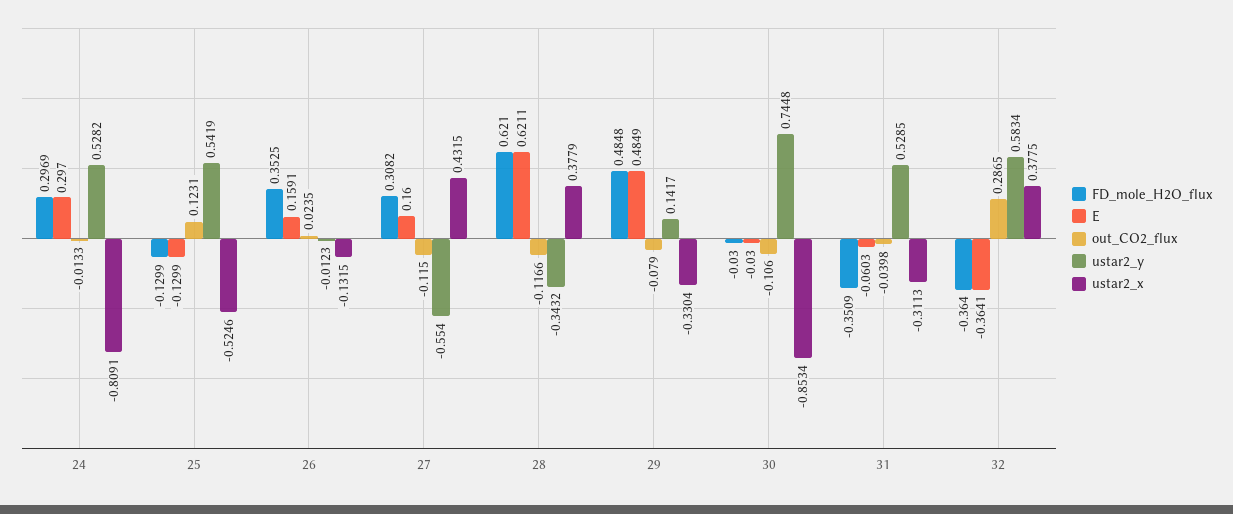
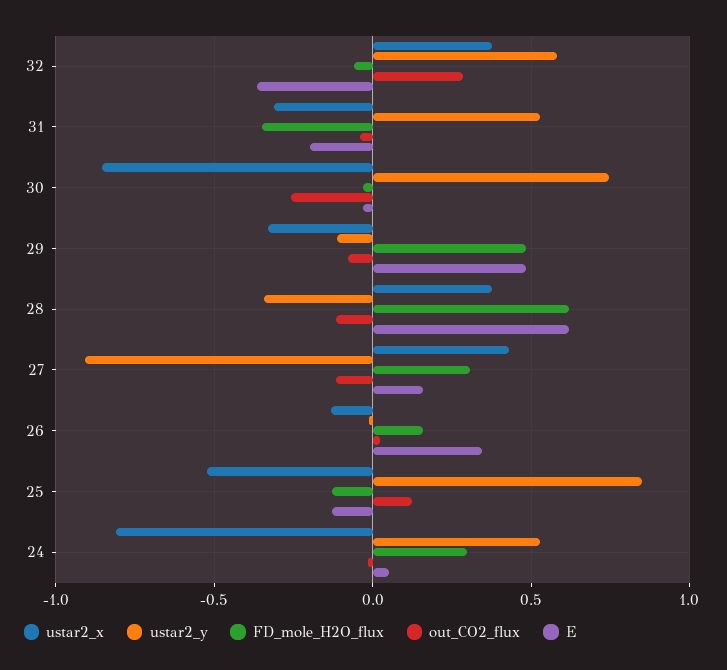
E, 24: 0.297 -> 0.05
ustar2_y, 25: 0.5419 -> 0.85
FD_mole_H2O_flux, 26: 0.3525 -> 0.15
E, 26: 0.1591 -> 0.35
ustar2_y, 27: -0.554 -> -0.9
ustar2_y, 29: 0.1417 -> -0.1
out_CO2_flux, 30: -0.106 -> -0.25
E, 31: -0.0603 -> -0.2
FD_mole_H2O_flux, 32: -0.364 -> -0.05

